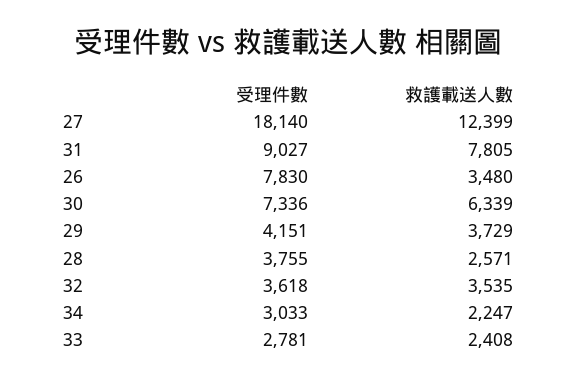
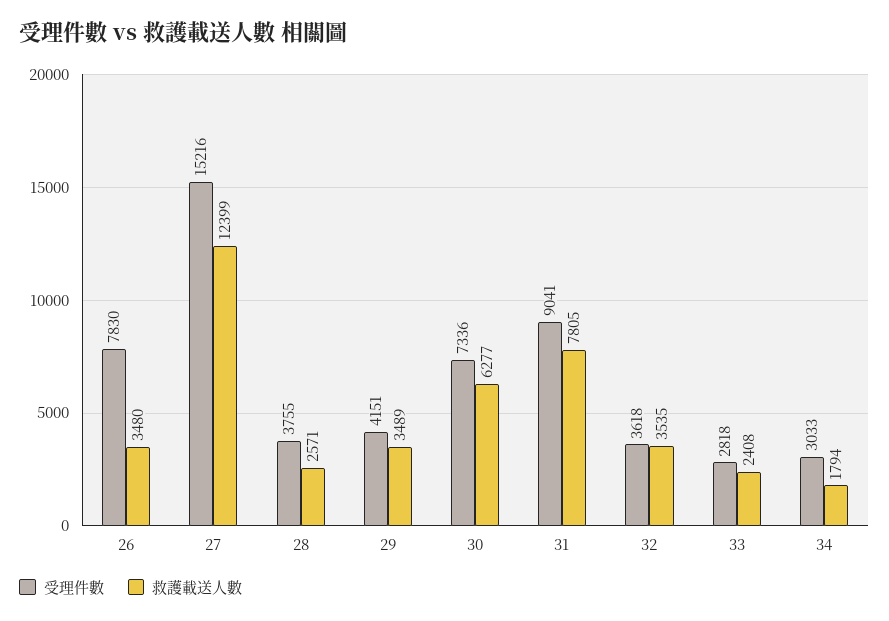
受理件數, 27: 18140 -> 15216
受理件數, 31: 9027 -> 9041
救護載送人數, 30: 6339 -> 6277
救護載送人數, 29: 3729 -> 3489
救護載送人數, 34: 2247 -> 1794
受理件數, 33: 2781 -> 2818

